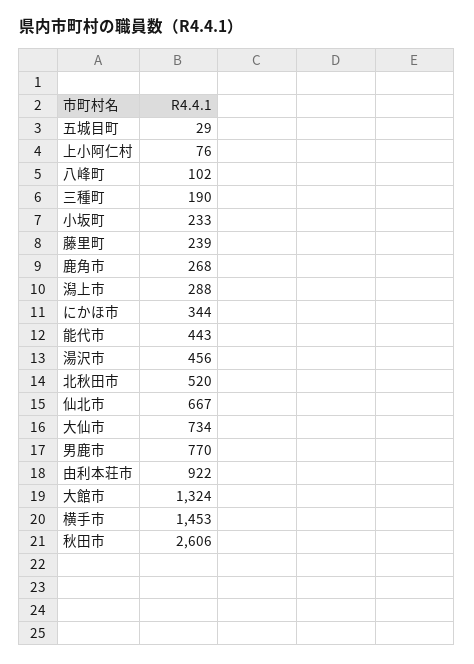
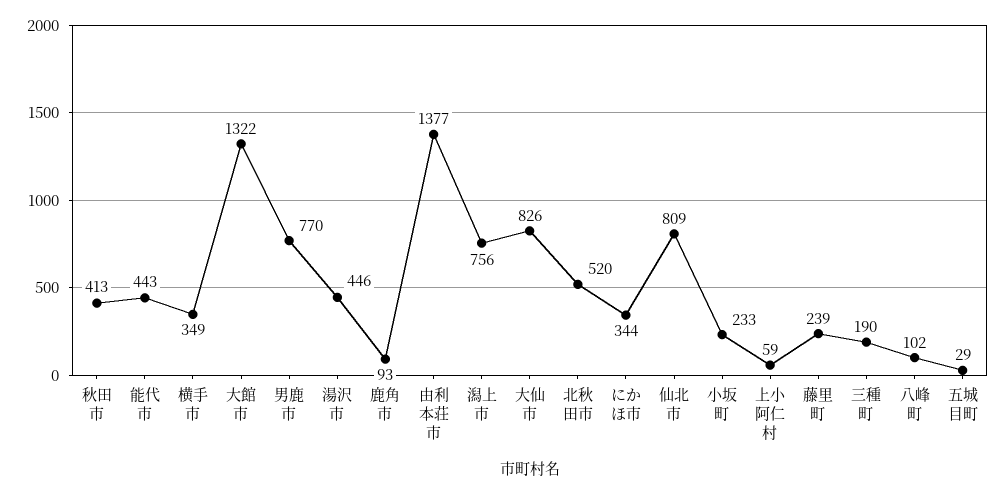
上小阿仁村: 76 -> 59
鹿角市: 268 -> 93
潟上市: 288 -> 756
湯沢市: 456 -> 446
仙北市: 667 -> 809
大仙市: 734 -> 826
由利本荘市: 922 -> 1377
大館市: 1324 -> 1322
横手市: 1453 -> 349
秋田市: 2606 -> 413

